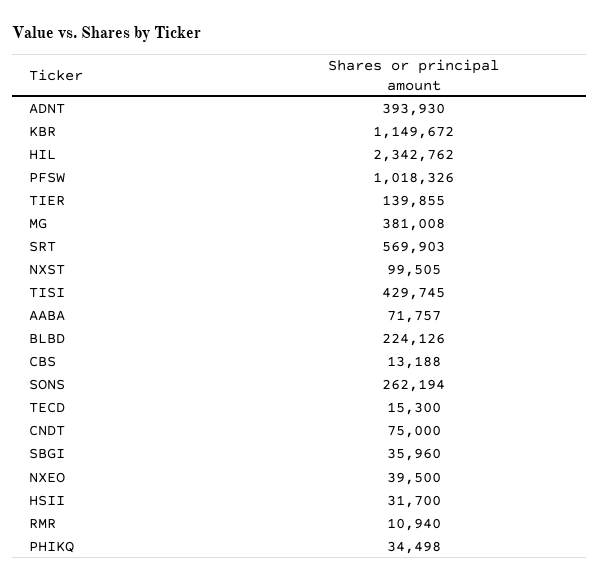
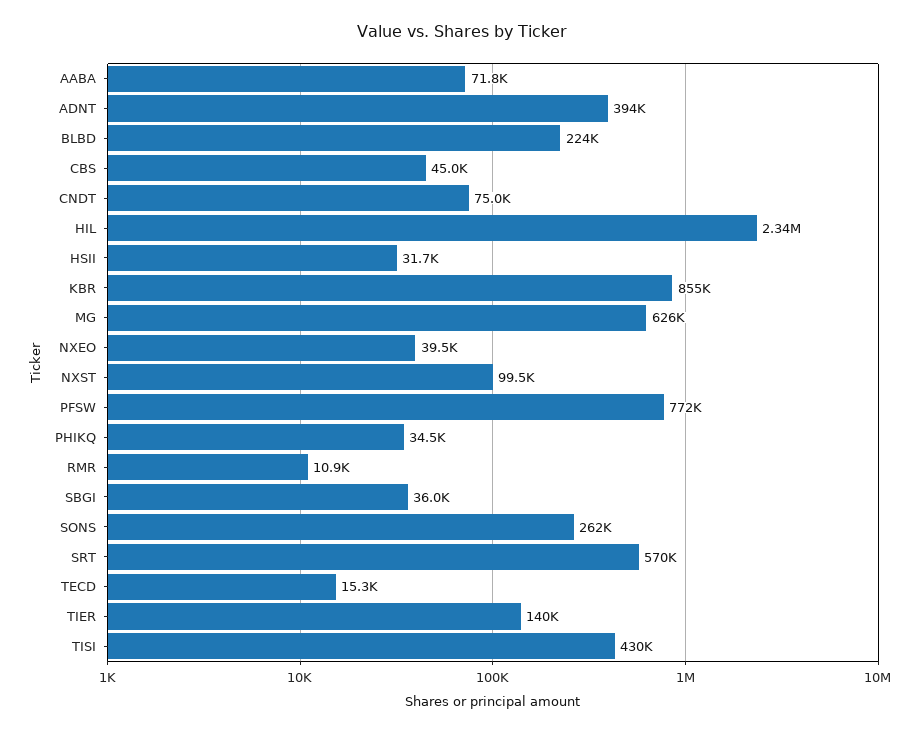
KBR: 1149672 -> 855000
PFSW: 1018326 -> 772000
MG: 381008 -> 626000
CBS: 13188 -> 45000

